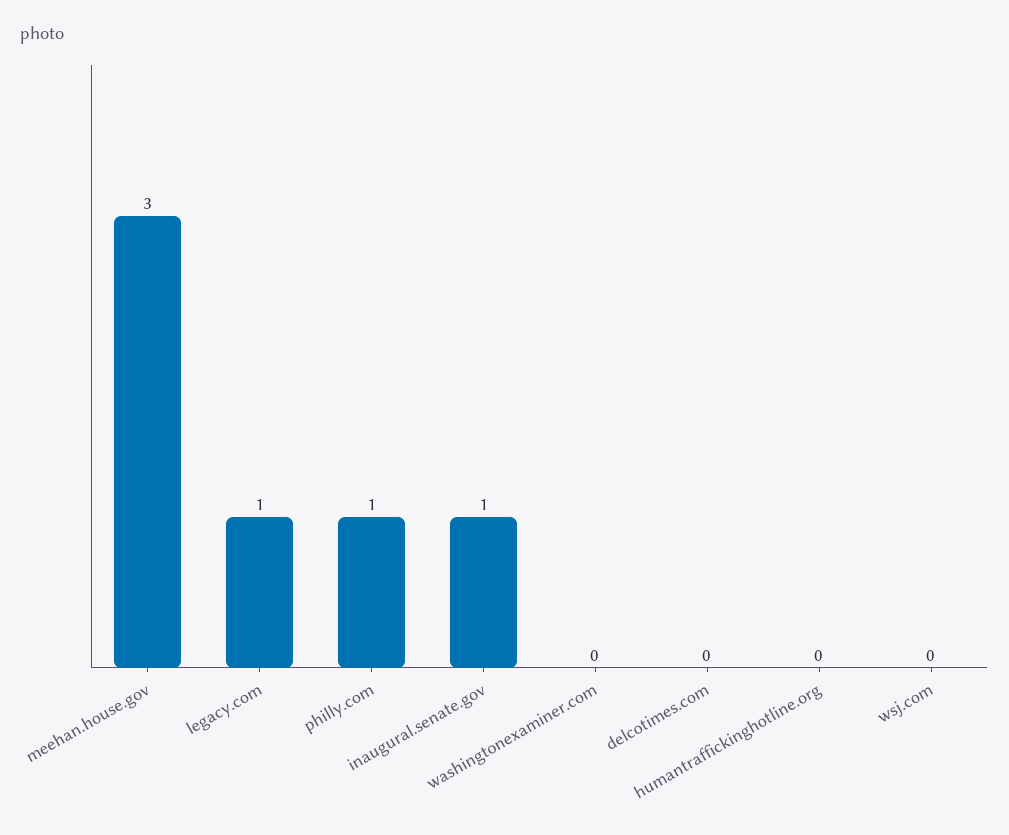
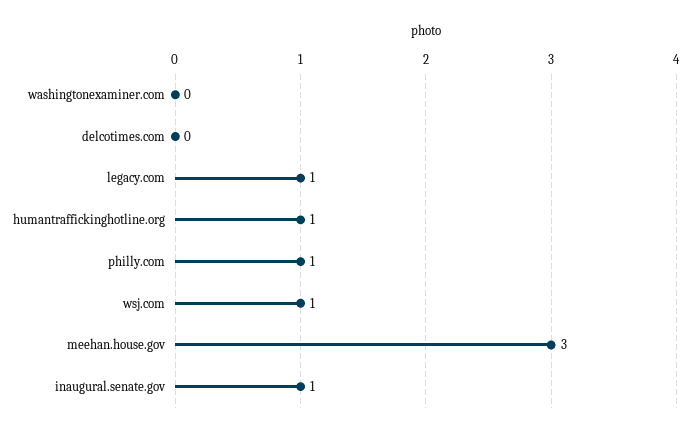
humantraffickinghotline.org: 0 -> 1
wsj.com: 0 -> 1

